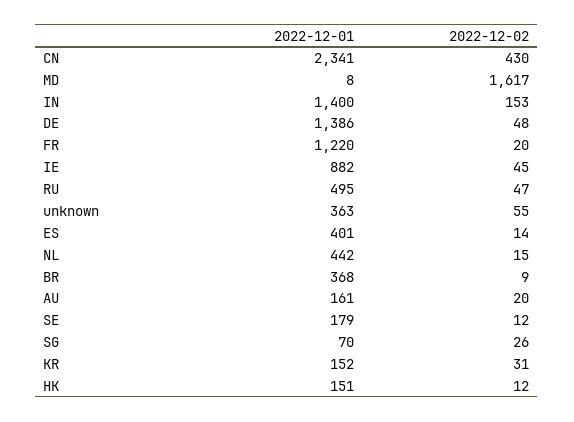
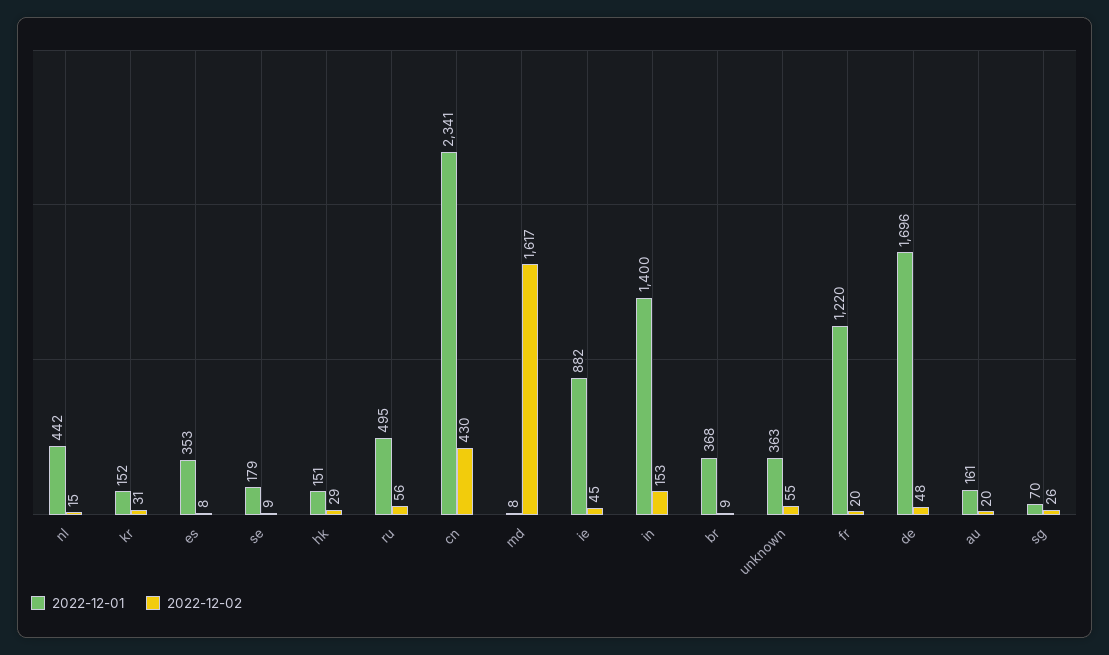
2022-12-01, DE: 1386 -> 1696
2022-12-02, RU: 47 -> 56
2022-12-01, ES: 401 -> 353
2022-12-02, ES: 14 -> 8
2022-12-02, SE: 12 -> 9
2022-12-02, HK: 12 -> 29

